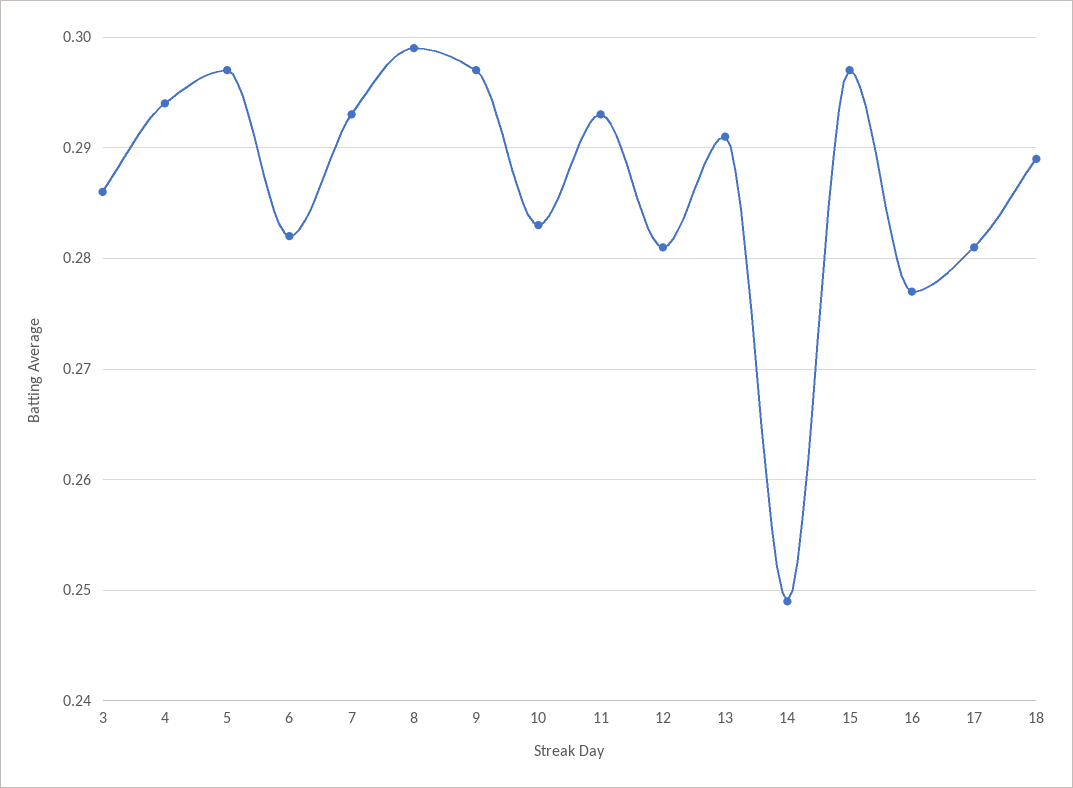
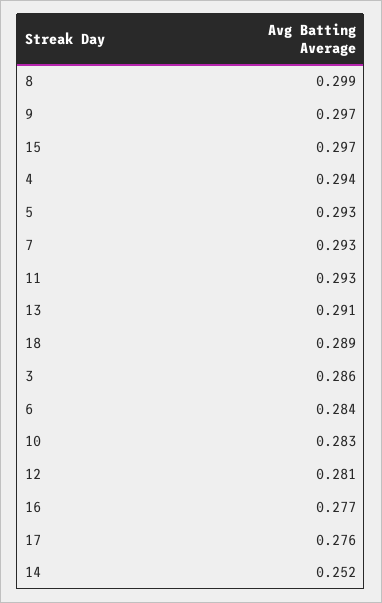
5: 0.297 -> 0.293
6: 0.282 -> 0.284
14: 0.249 -> 0.252
17: 0.281 -> 0.276

